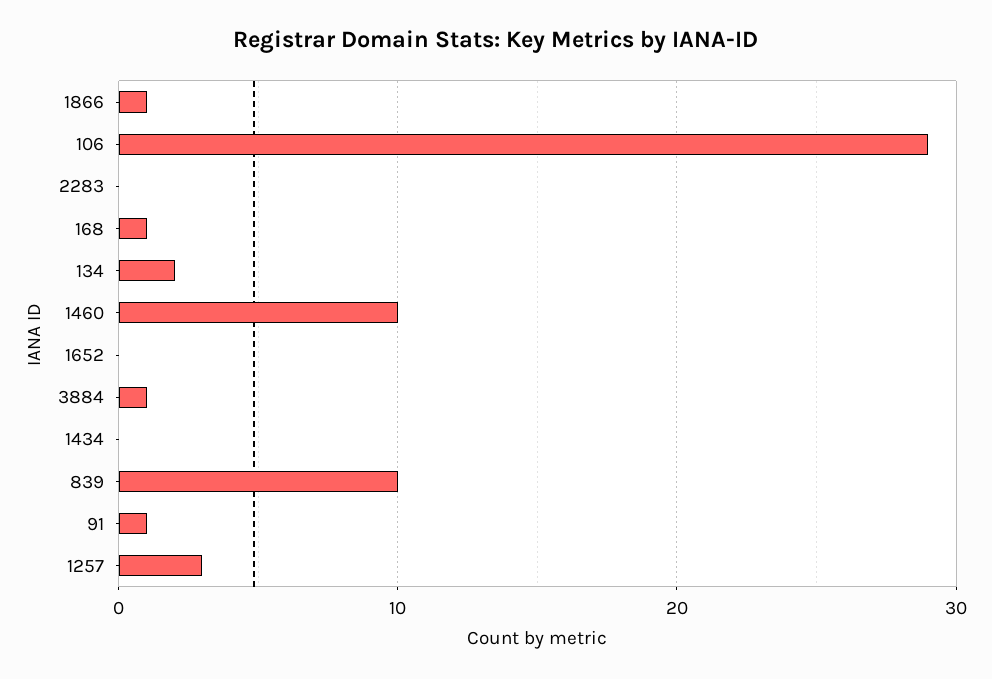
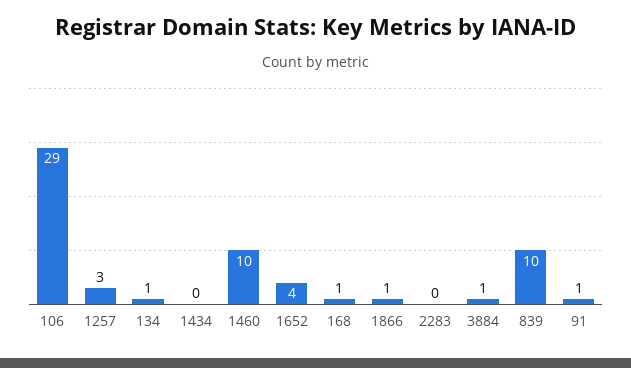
134: 2 -> 1
1652: 0 -> 4

